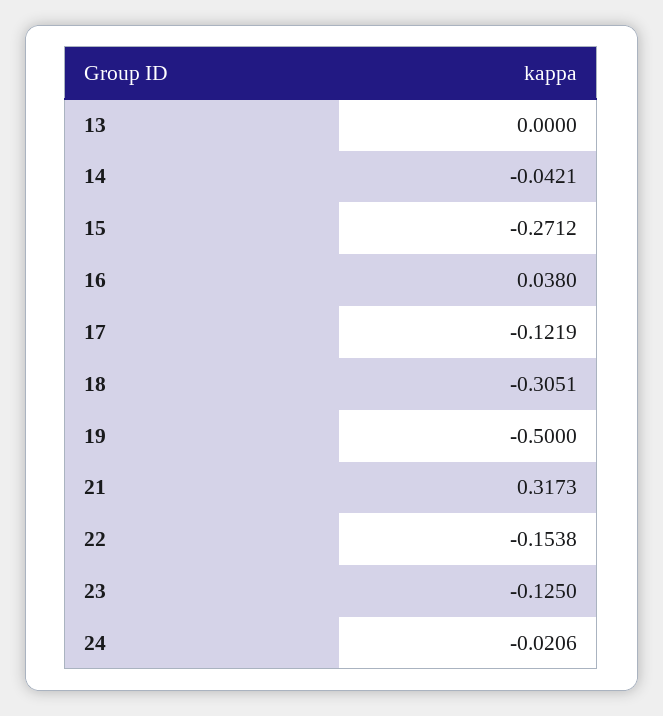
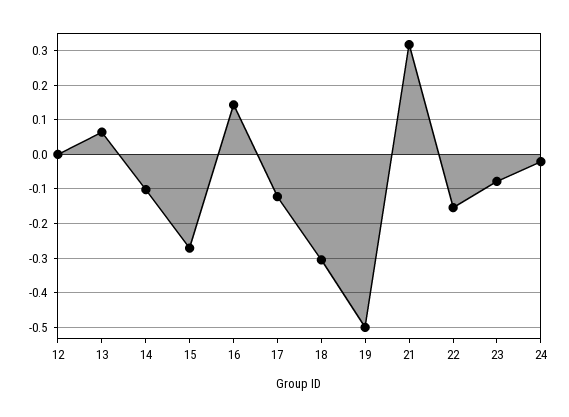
13: 0 -> 0.06
14: -0.0421 -> -0.1
16: 0.038 -> 0.14
23: -0.125 -> -0.08
12: none -> 0

